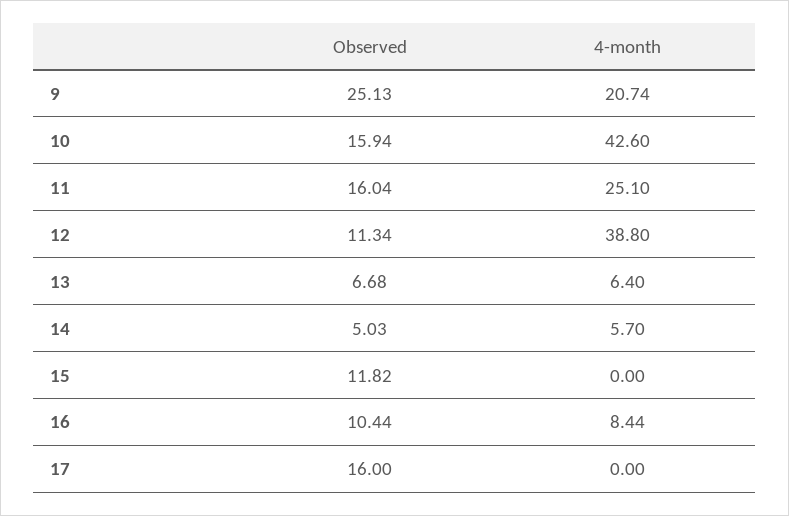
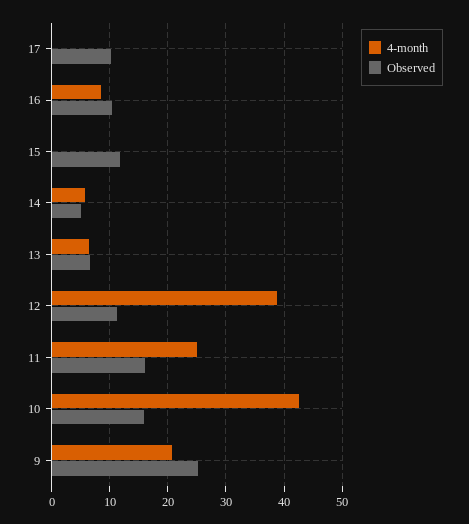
Observed, 17: 16 -> 10

